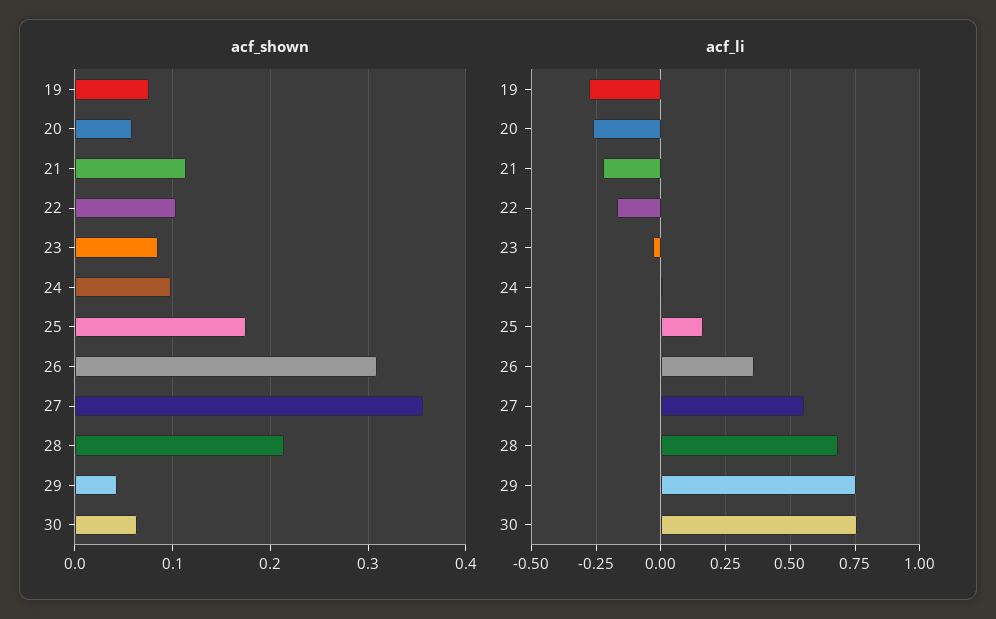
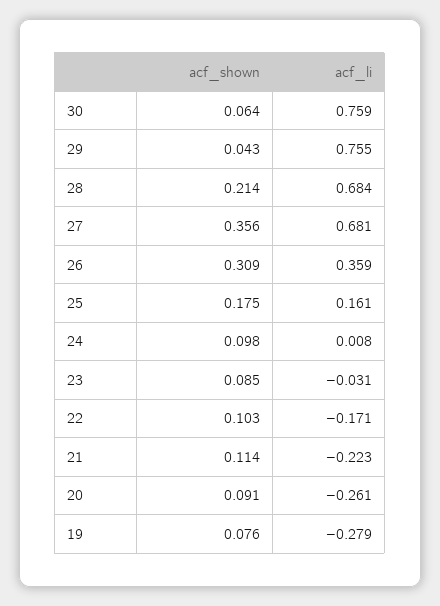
acf_shown, 20: 0.06 -> 0.091
acf_li, 27: 0.55 -> 0.681

